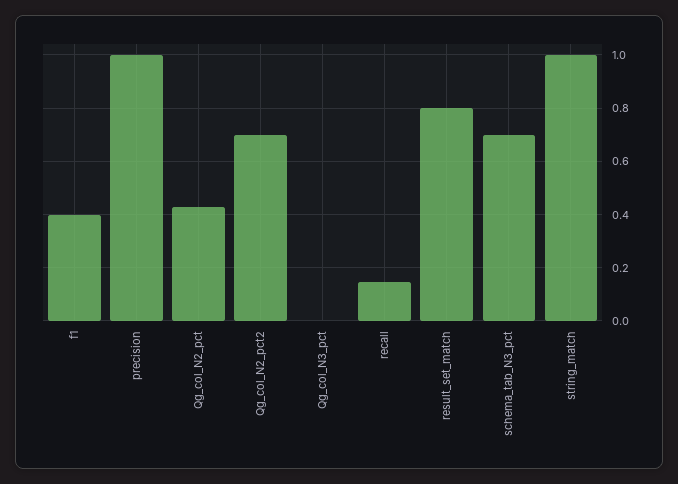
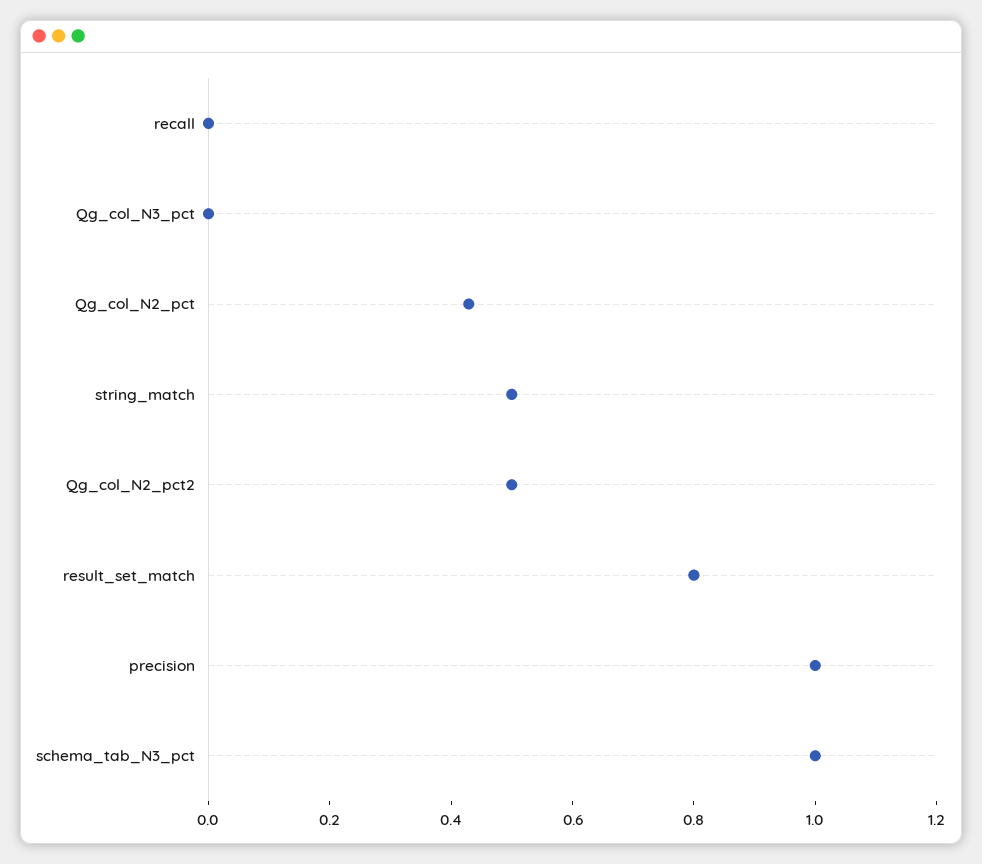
f1: 0.4 -> none
Qg_col_N2_pct2: 0.7 -> 0.5
recall: 0.15 -> 0
schema_tab_N3_pct: 0.7 -> 1
string_match: 1 -> 0.5

